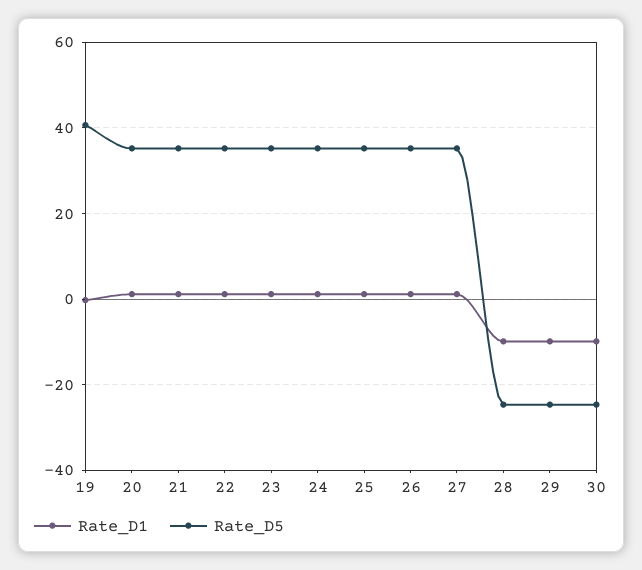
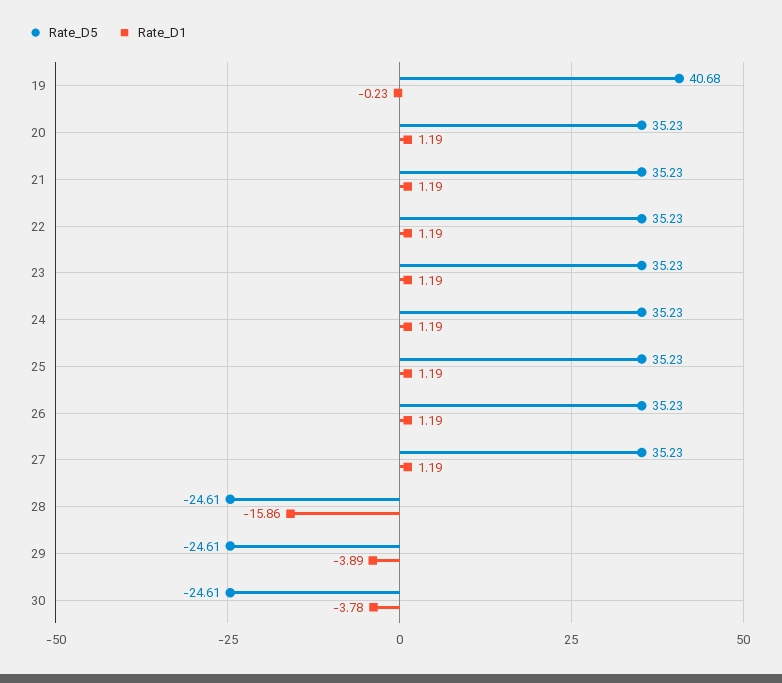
Rate_D1, 28: -10 -> -15.86
Rate_D1, 29: -10 -> -3.89
Rate_D1, 30: -10 -> -3.78

